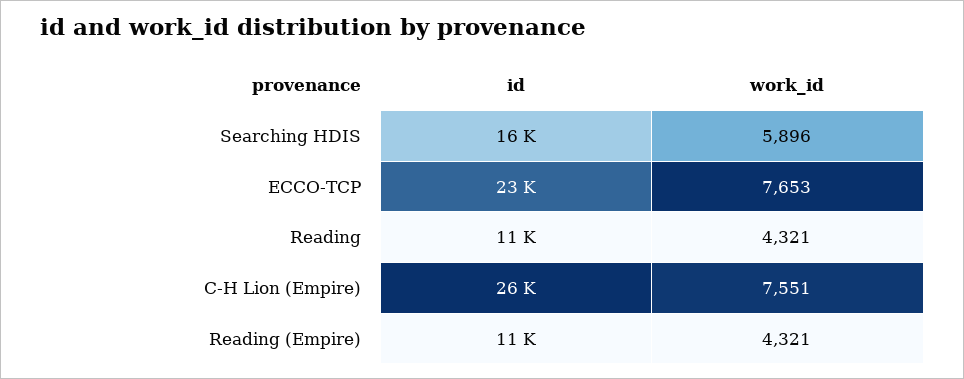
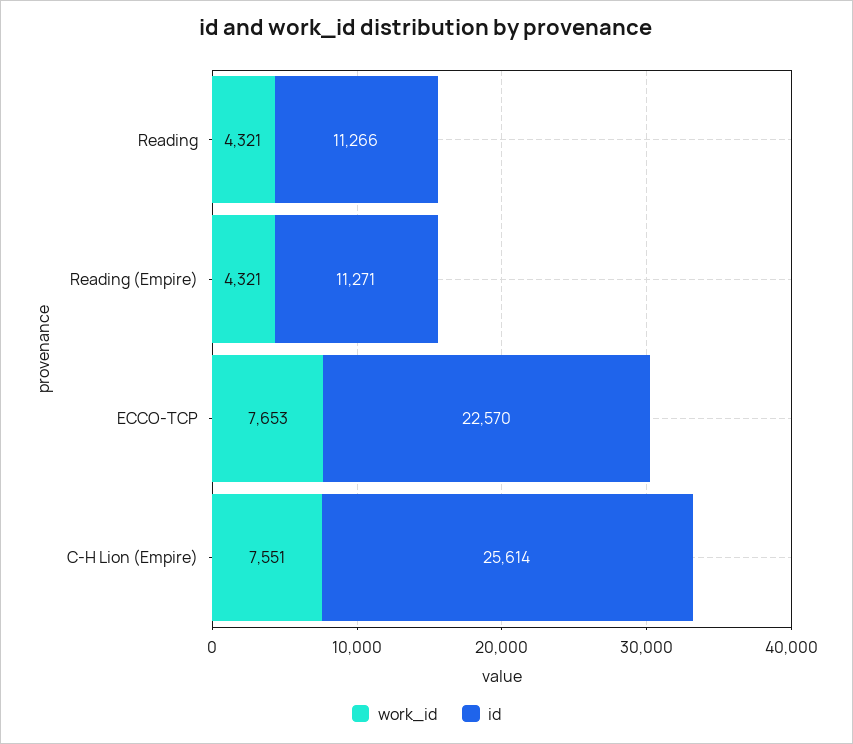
id, Searching HDIS: 16000 -> none
work_id, Searching HDIS: 5896 -> none

